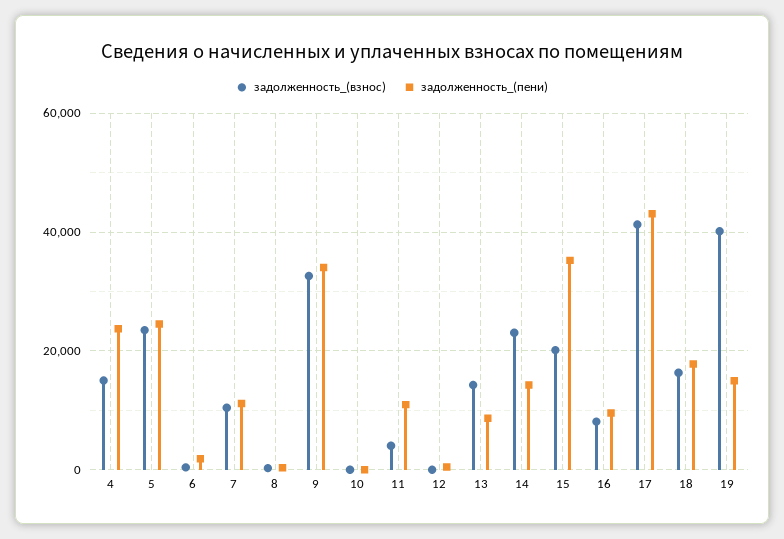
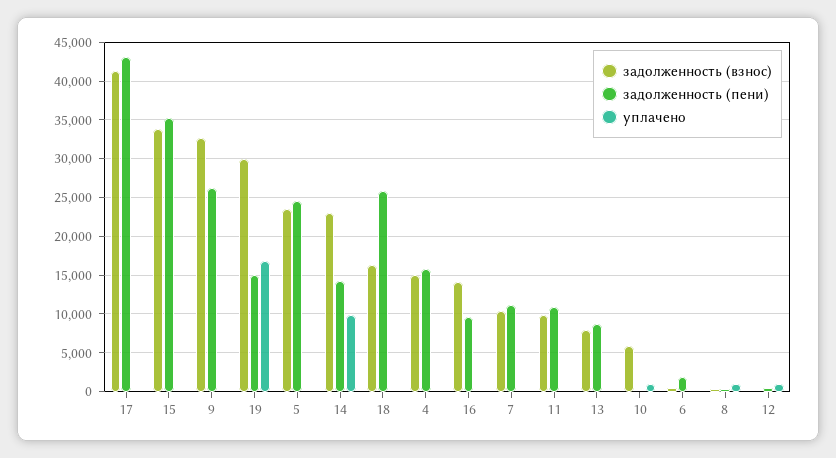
задолженность_(пени), 4: 24000 -> 16000
задолженность_(пени), 9: 34000 -> 26000
задолженность_(взнос), 10: 0 -> 6000
задолженность_(взнос), 11: 4000 -> 10000
задолженность_(взнос), 13: 14000 -> 8000
задолженность_(взнос), 15: 20000 -> 34000
задолженность_(взнос), 16: 8000 -> 14000
задолженность_(пени), 18: 18000 -> 26000
задолженность_(взнос), 19: 40000 -> 30000
уплачено, 17: none -> 0
уплачено, 15: none -> 0
уплачено, 9: none -> 0
уплачено, 19: none -> 17000
уплачено, 5: none -> 0
уплачено, 14: none -> 10000
уплачено, 18: none -> 0
уплачено, 4: none -> 0
уплачено, 16: none -> 0
уплачено, 7: none -> 0
уплачено, 11: none -> 0
уплачено, 13: none -> 0
уплачено, 10: none -> 1000
уплачено, 6: none -> 0
уплачено, 8: none -> 1000
уплачено, 12: none -> 1000

